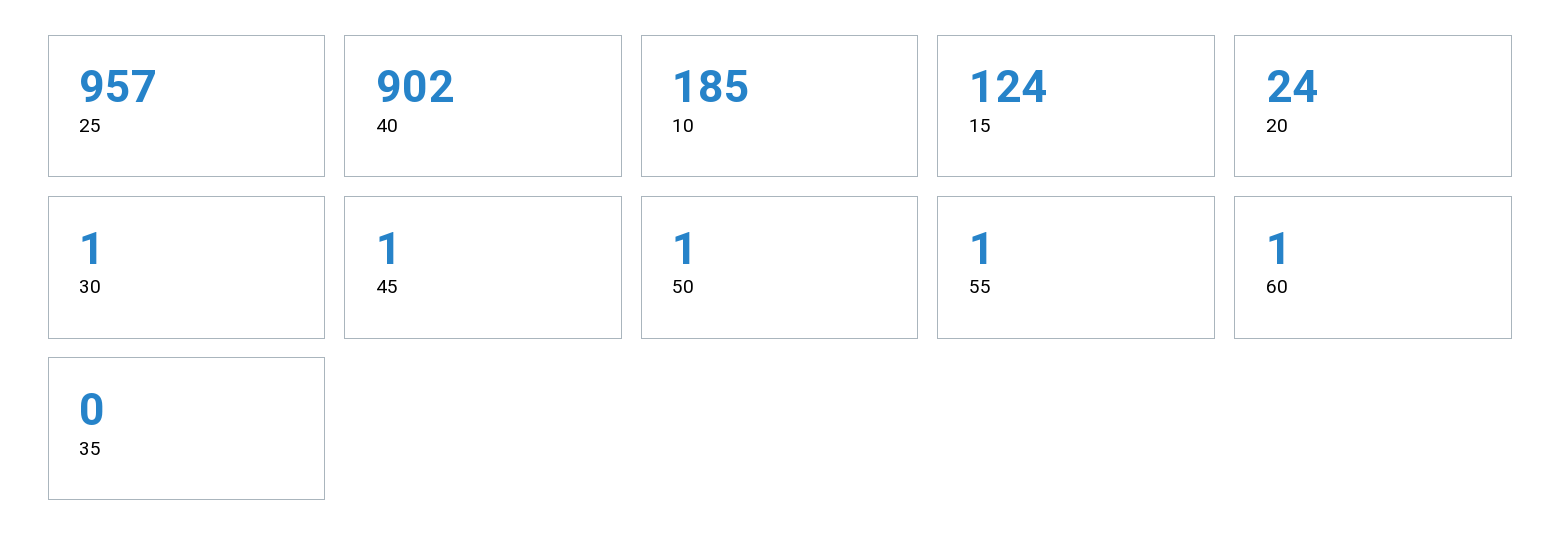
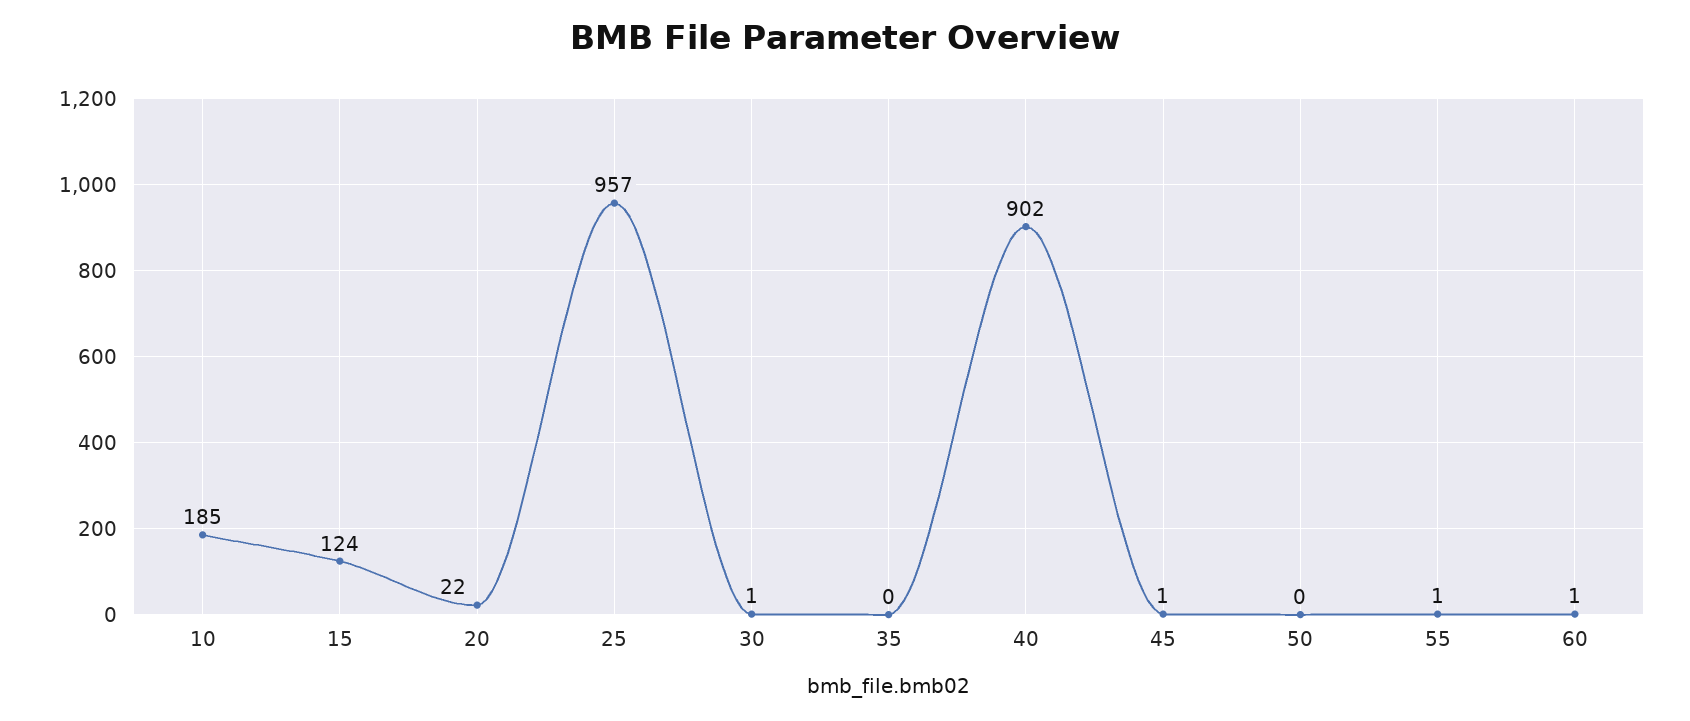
20: 24 -> 22
50: 1 -> 0

